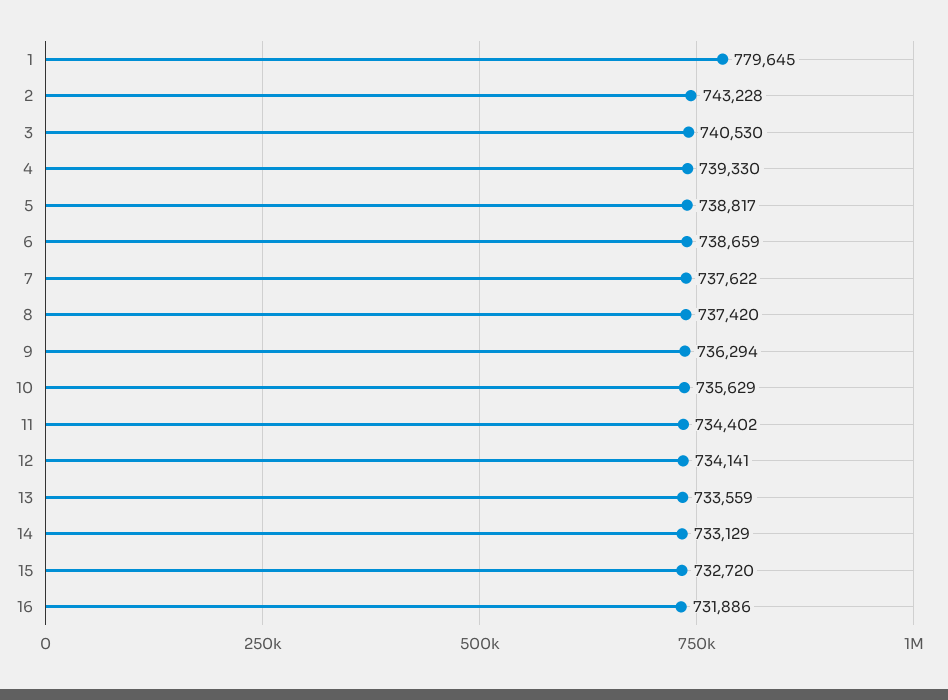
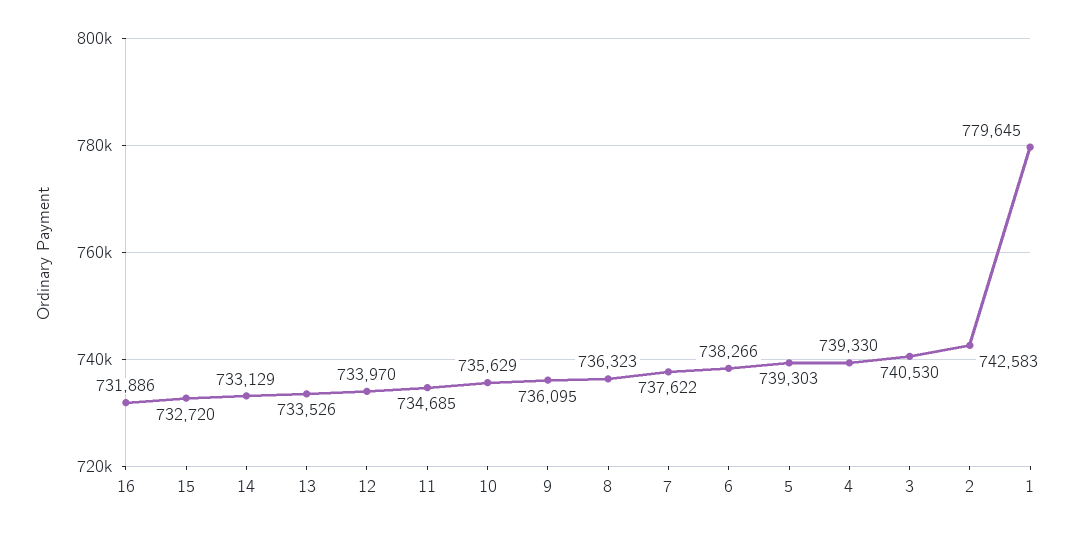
2: 743228 -> 742583
5: 738817 -> 739303
6: 738659 -> 738266
8: 737420 -> 736323
9: 736294 -> 736095
11: 734402 -> 734685
12: 734141 -> 733970
13: 733559 -> 733526

